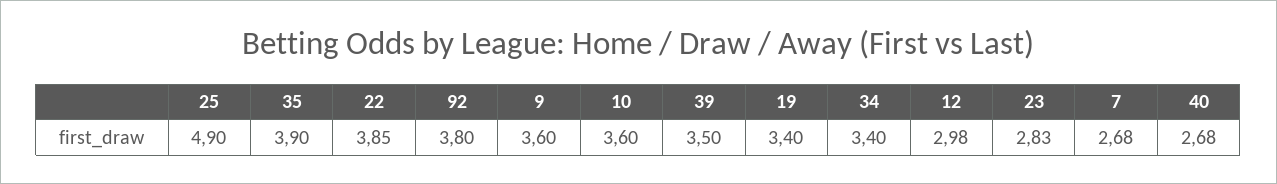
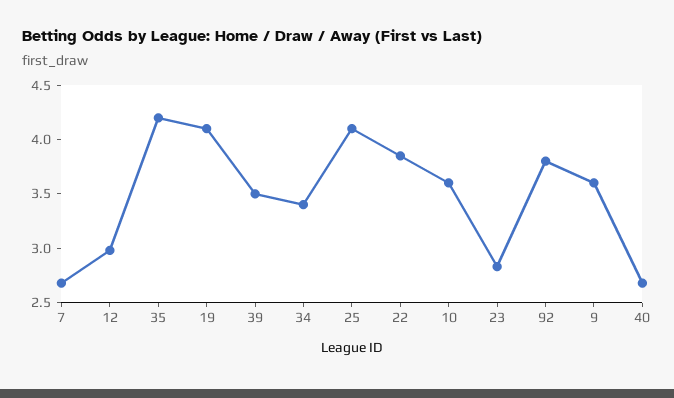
25: 4.9 -> 4.1
35: 3.9 -> 4.2
19: 3.4 -> 4.1

